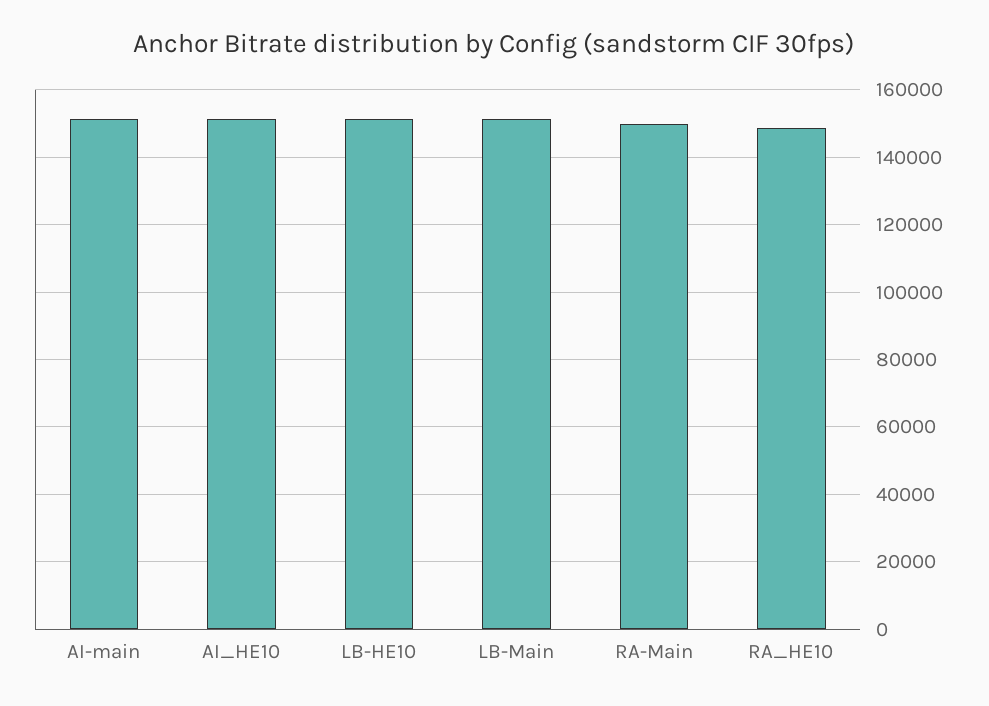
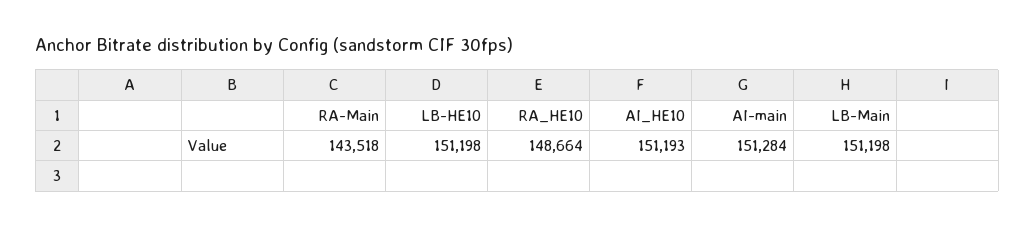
RA-Main: 150000 -> 143518

